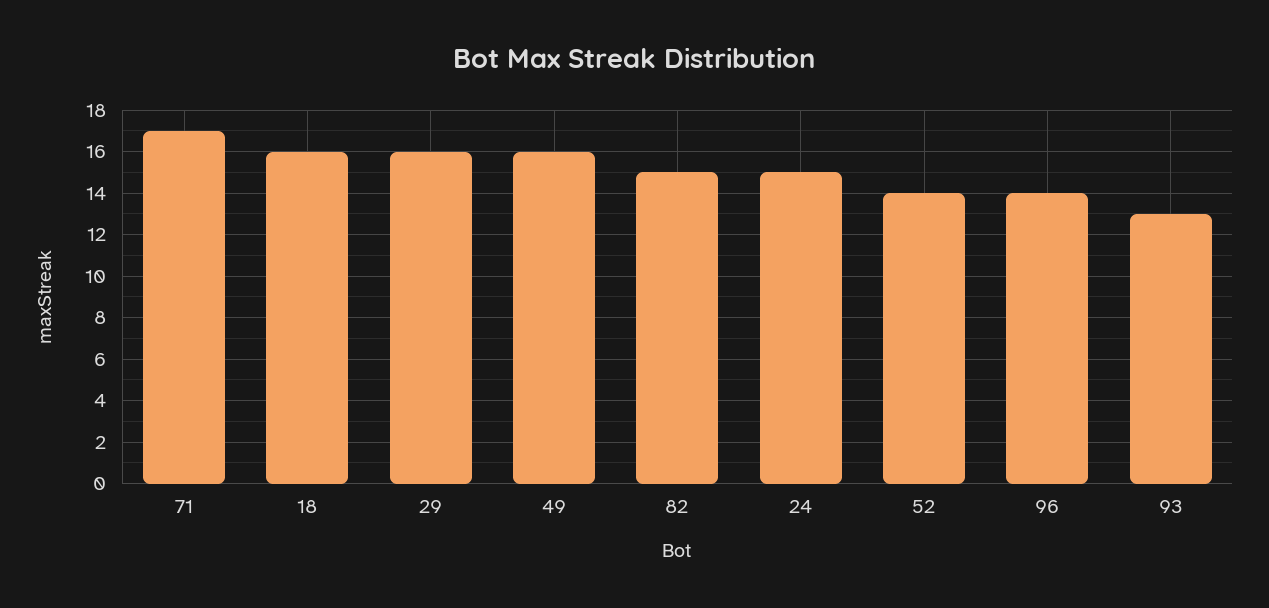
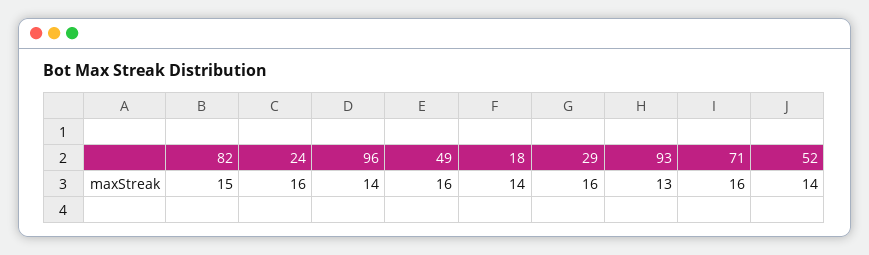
71: 17 -> 16
18: 16 -> 14
24: 15 -> 16

